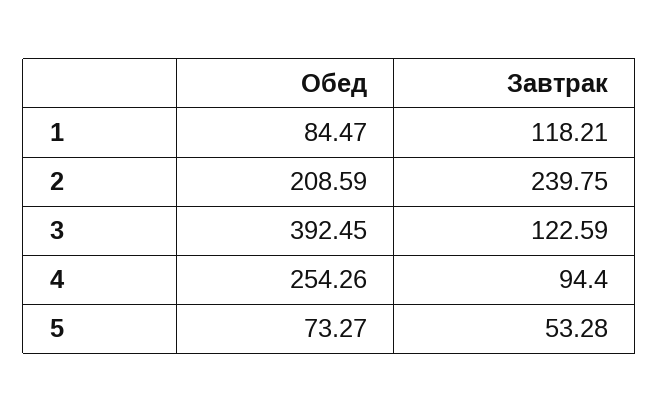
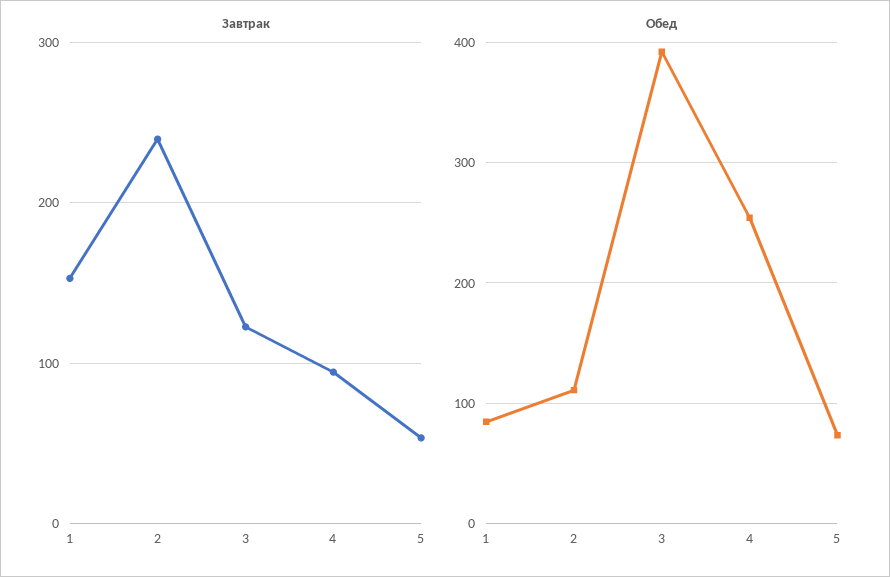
Завтрак, 1: 118.21 -> 150
Обед, 2: 208.59 -> 110

